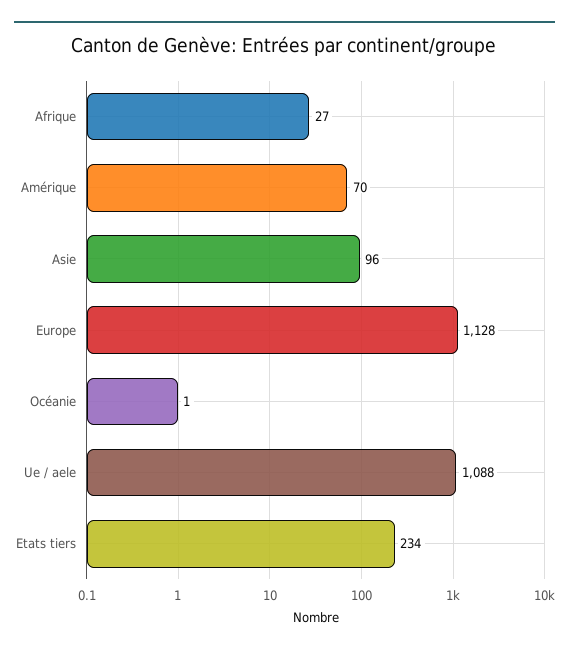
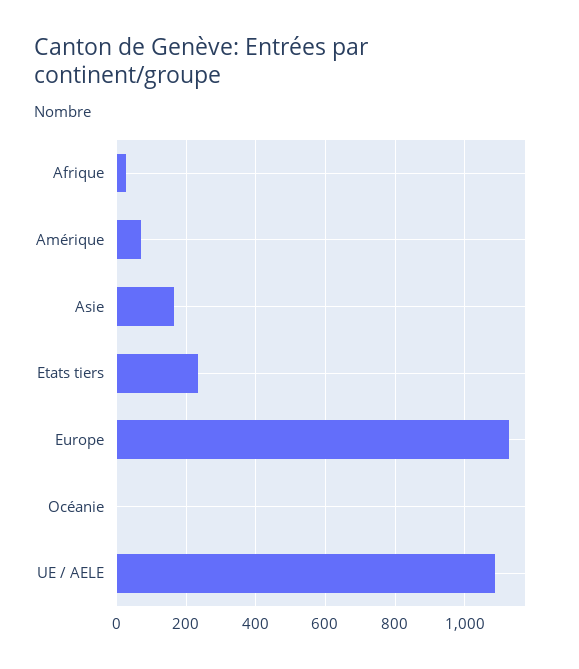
Asie: 96 -> 160

